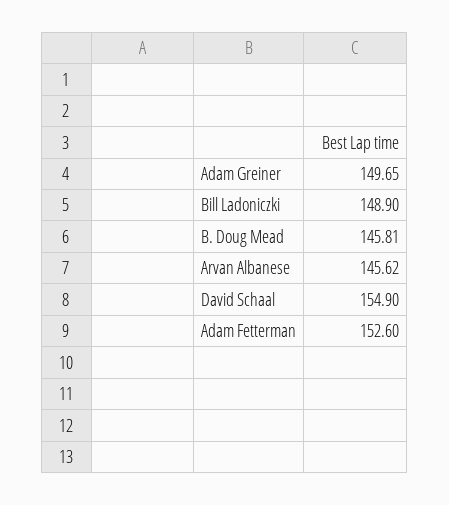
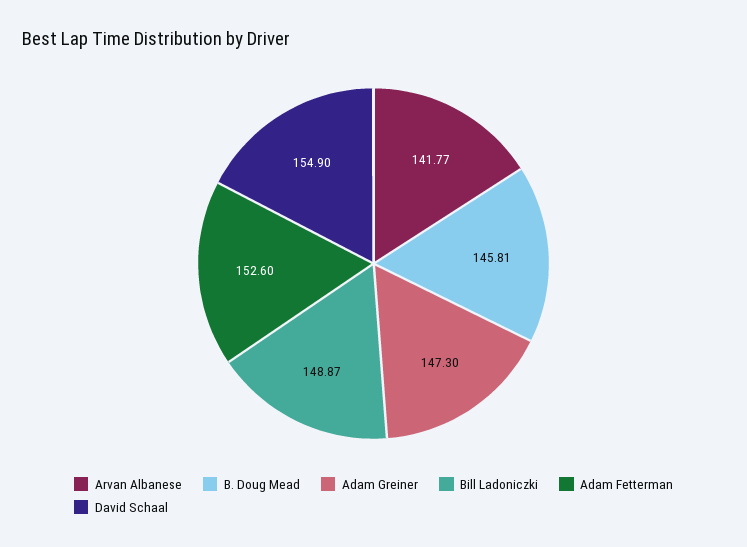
Adam Greiner: 149.65 -> 147.3
Bill Ladoniczki: 148.9 -> 148.87
Arvan Albanese: 145.62 -> 141.77

